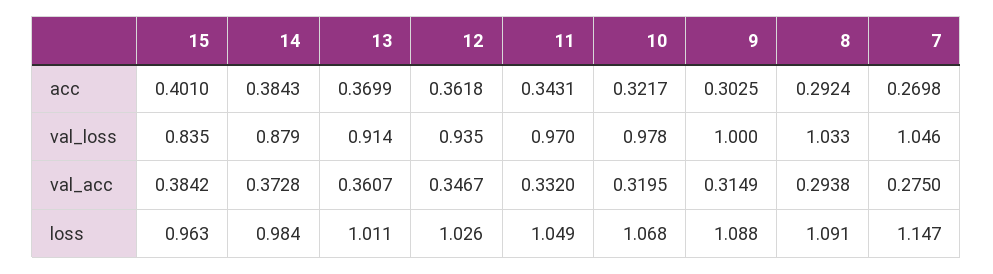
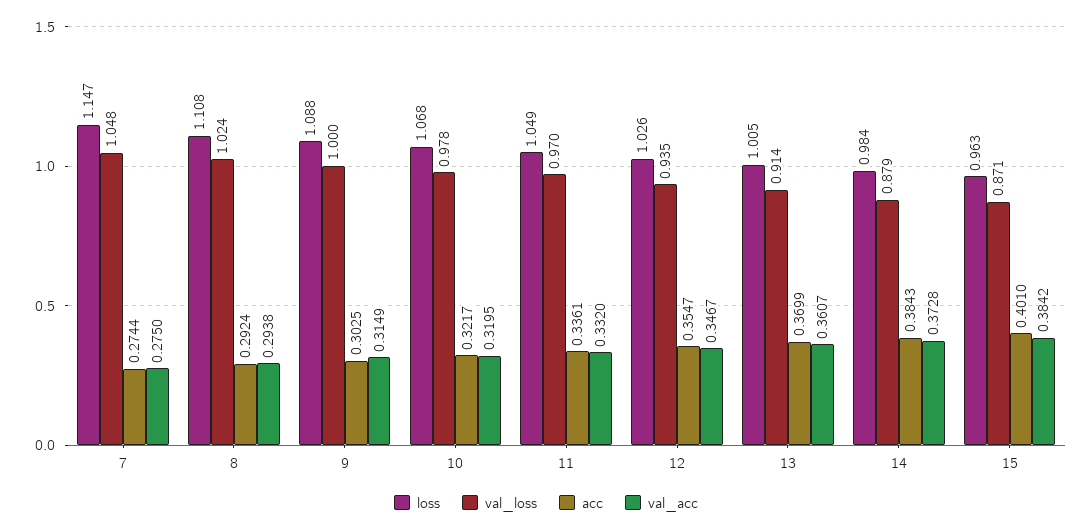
acc, 12: 0.3618 -> 0.3547
acc, 11: 0.3431 -> 0.3361
acc, 7: 0.2698 -> 0.2744
val_loss, 15: 0.835 -> 0.871
val_loss, 8: 1.033 -> 1.024
val_loss, 7: 1.046 -> 1.048
loss, 13: 1.011 -> 1.005
loss, 8: 1.091 -> 1.108

